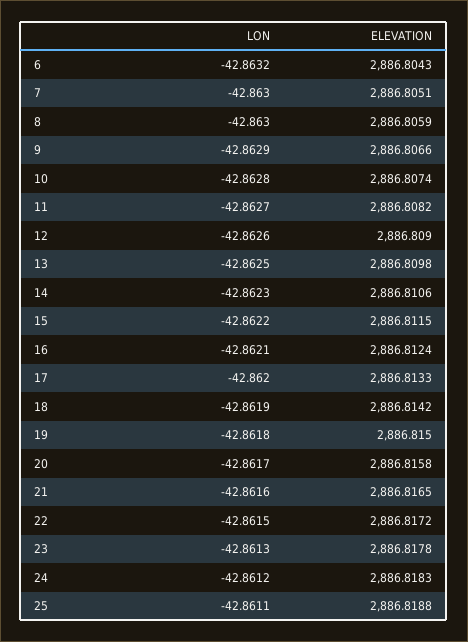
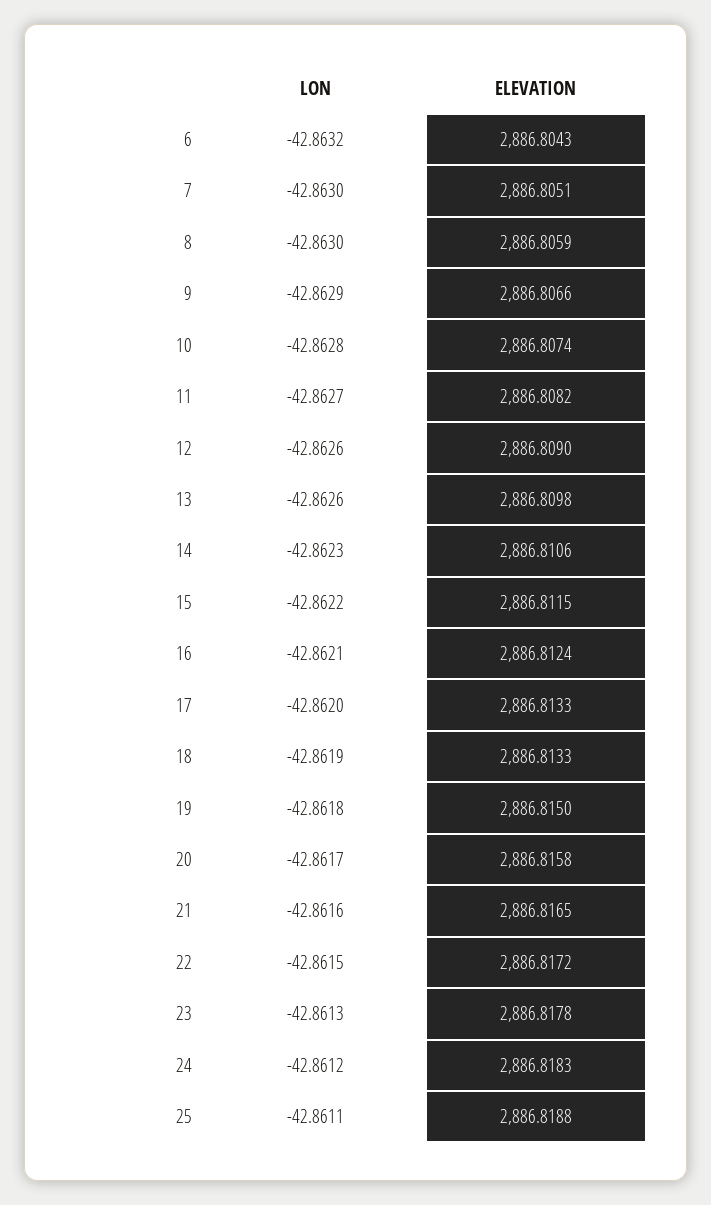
LON, 13: -42.8625 -> -42.8626
ELEVATION, 18: 2886.8142 -> 2886.8133

